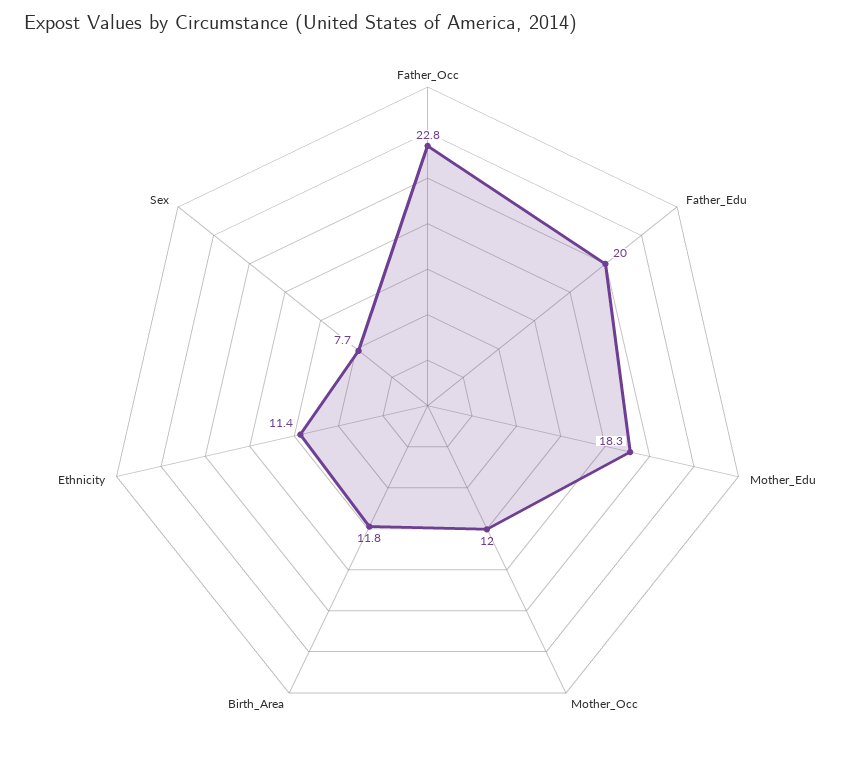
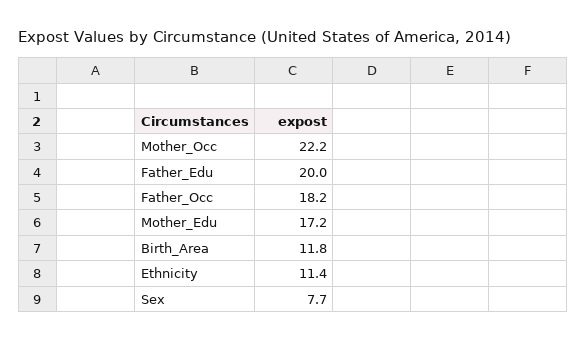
Father_Occ: 22.8 -> 18.2
Mother_Edu: 18.3 -> 17.2
Mother_Occ: 12 -> 22.2

